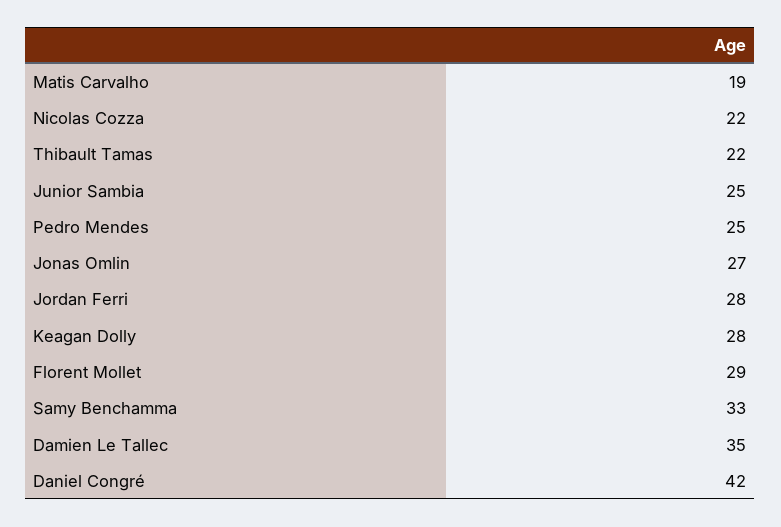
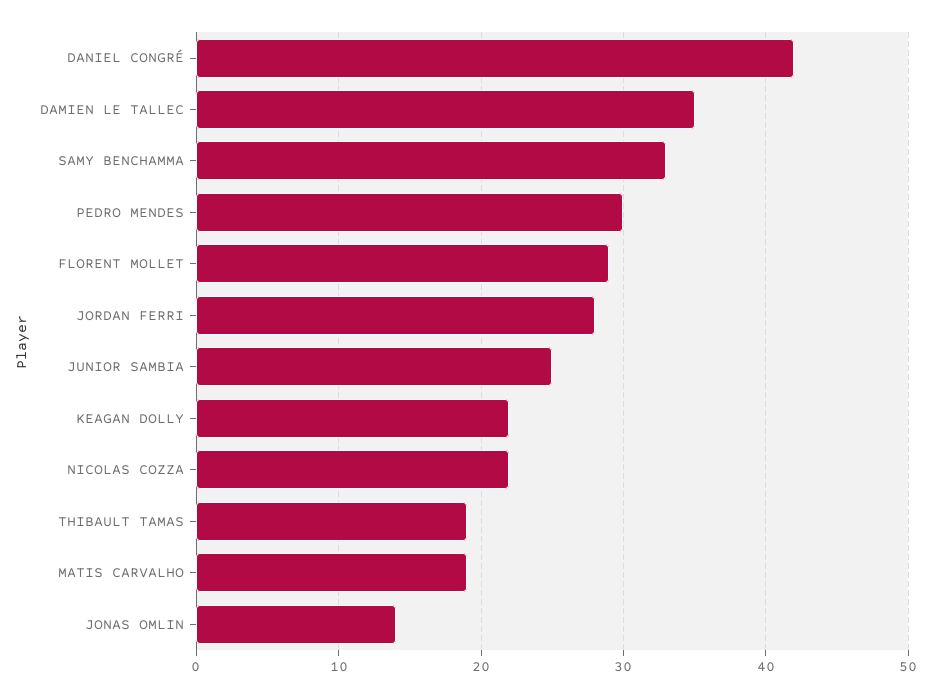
Thibault Tamas: 22 -> 19
Pedro Mendes: 25 -> 30
Jonas Omlin: 27 -> 14
Keagan Dolly: 28 -> 22

